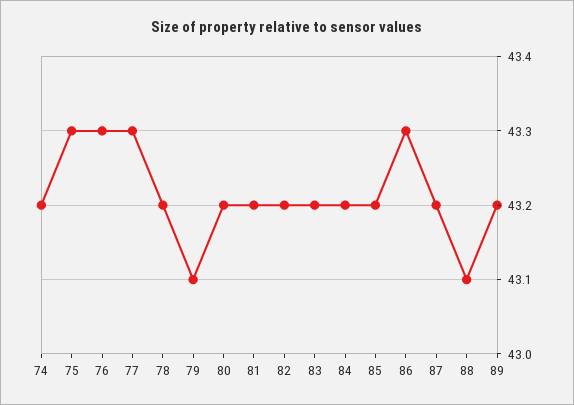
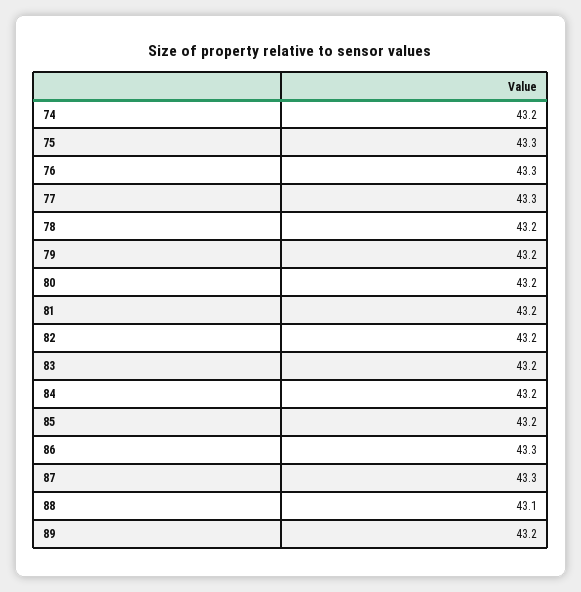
79: 43.1 -> 43.2
87: 43.2 -> 43.3

